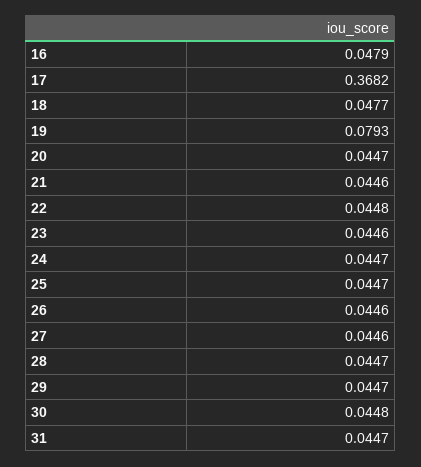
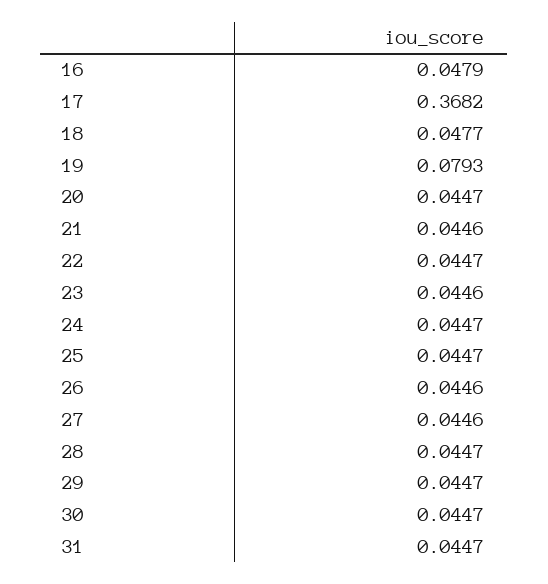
22: 0.0448 -> 0.0447
30: 0.0448 -> 0.0447

